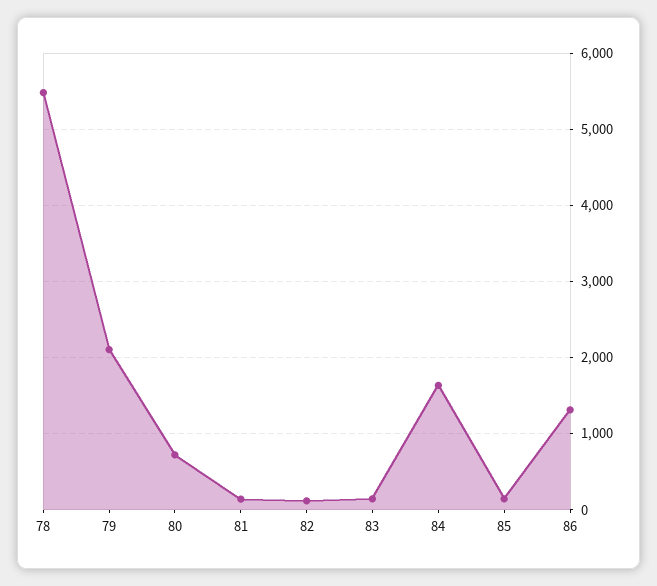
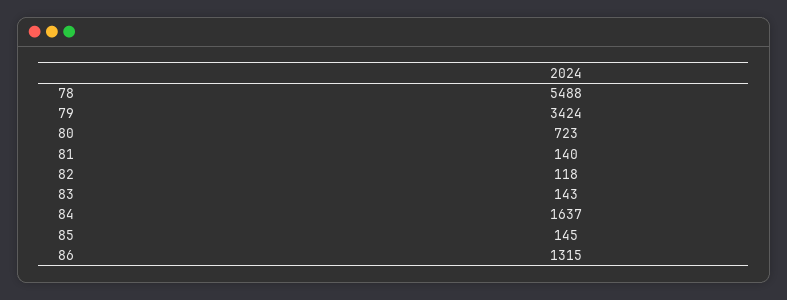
79: 2100 -> 3424

